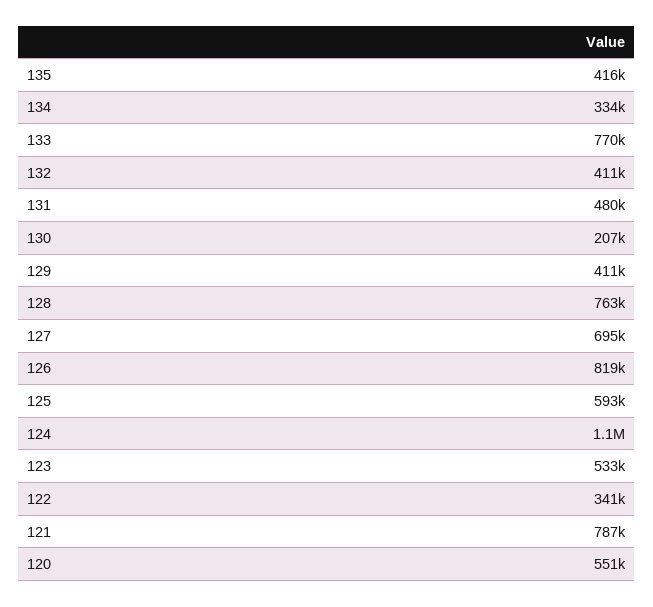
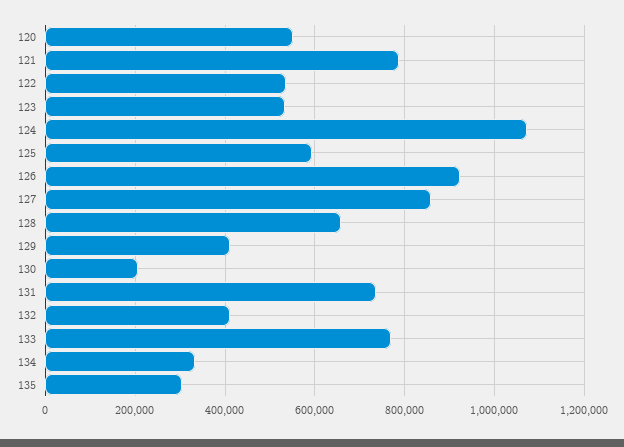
135: 416000 -> 300000
131: 480000 -> 740000
128: 763000 -> 660000
127: 695000 -> 860000
126: 819000 -> 920000
122: 341000 -> 540000

